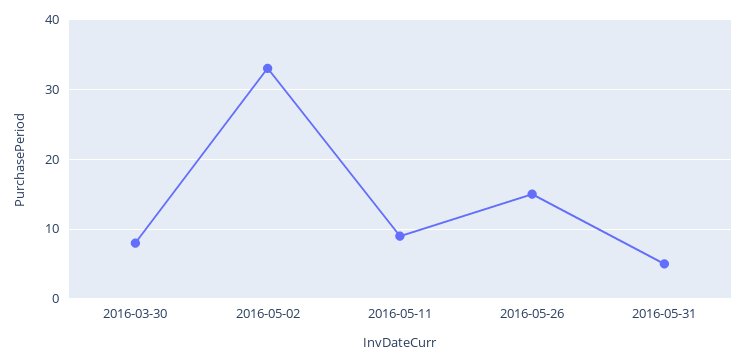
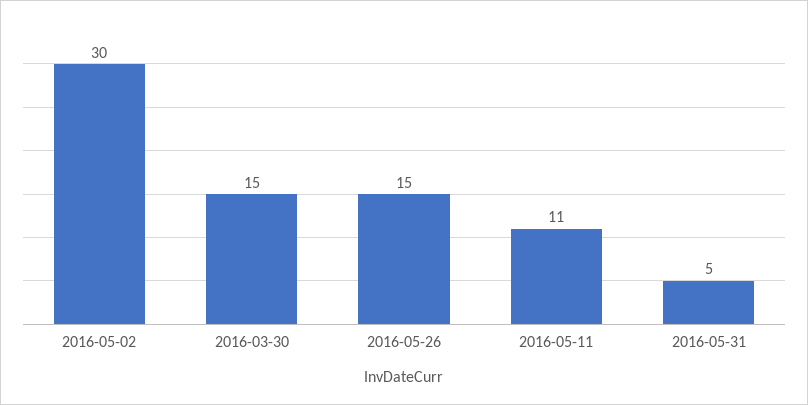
2016-03-30: 8 -> 15
2016-05-02: 33 -> 30
2016-05-11: 9 -> 11

